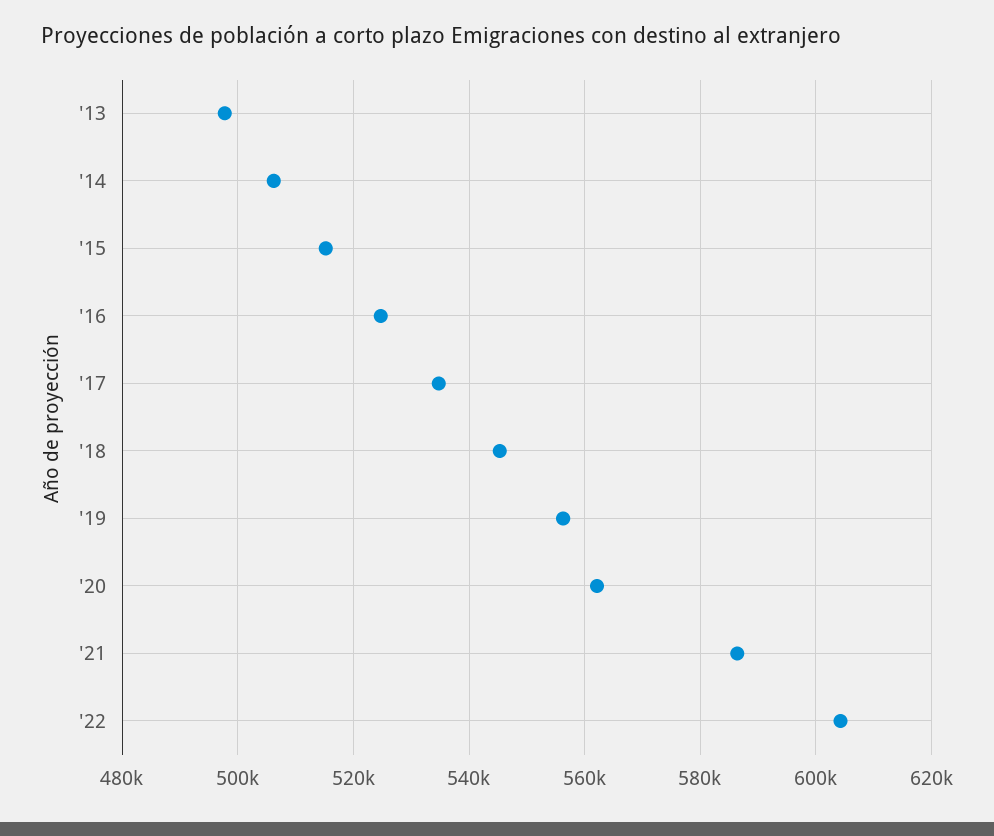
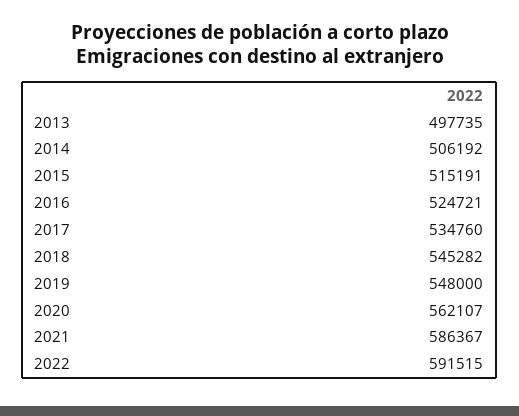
'19: 556000 -> 548000
'22: 604000 -> 591515

